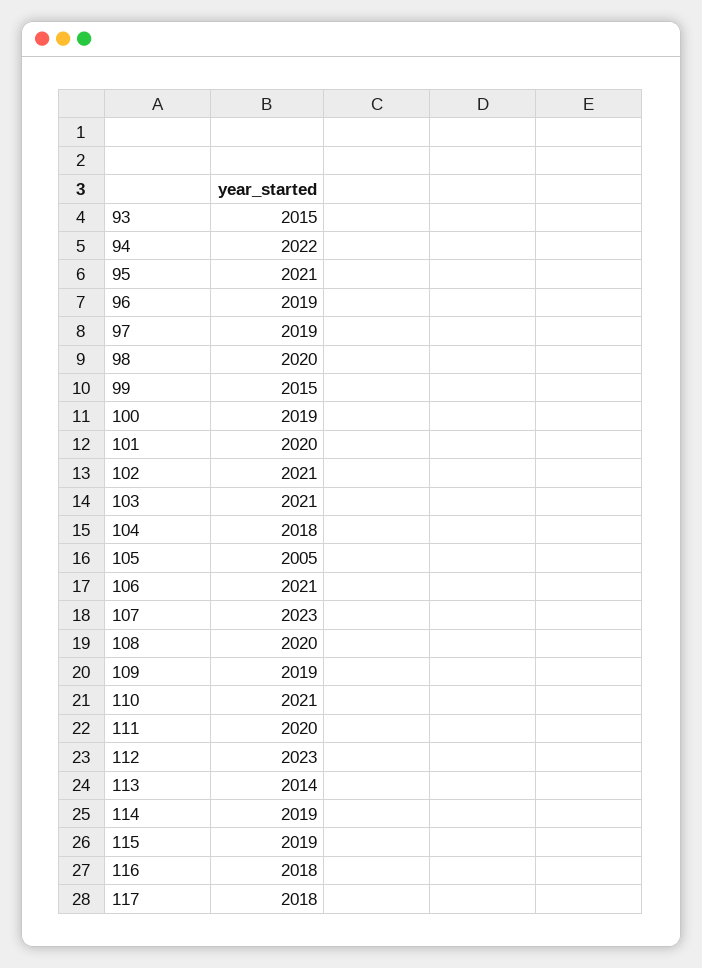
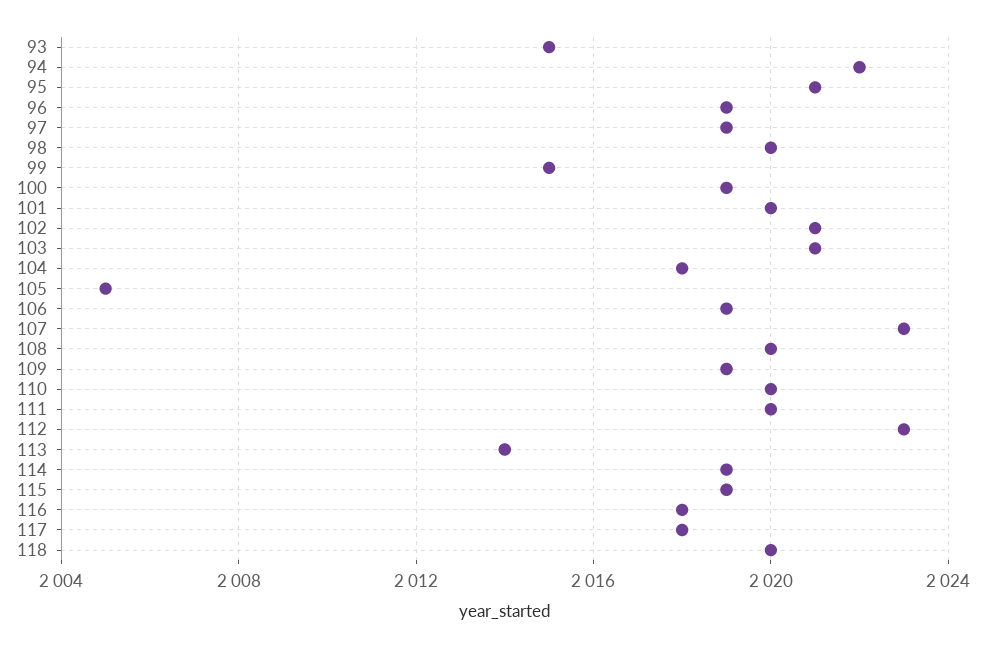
106: 2021 -> 2019
110: 2021 -> 2020
118: none -> 2020

